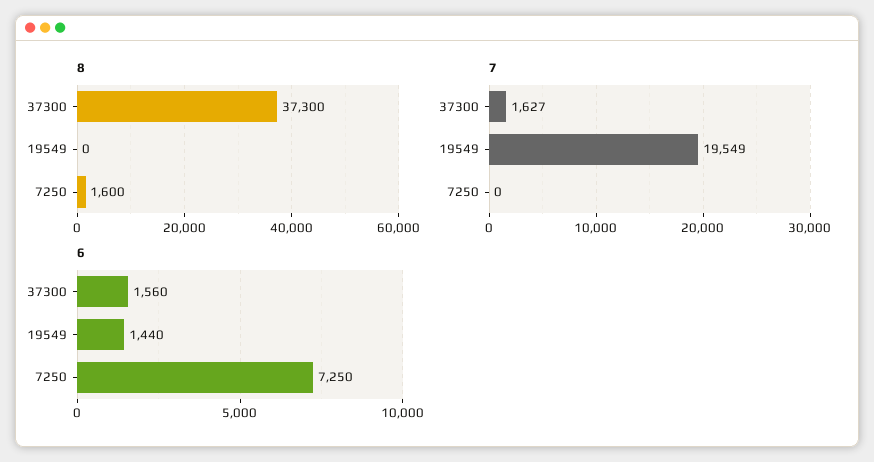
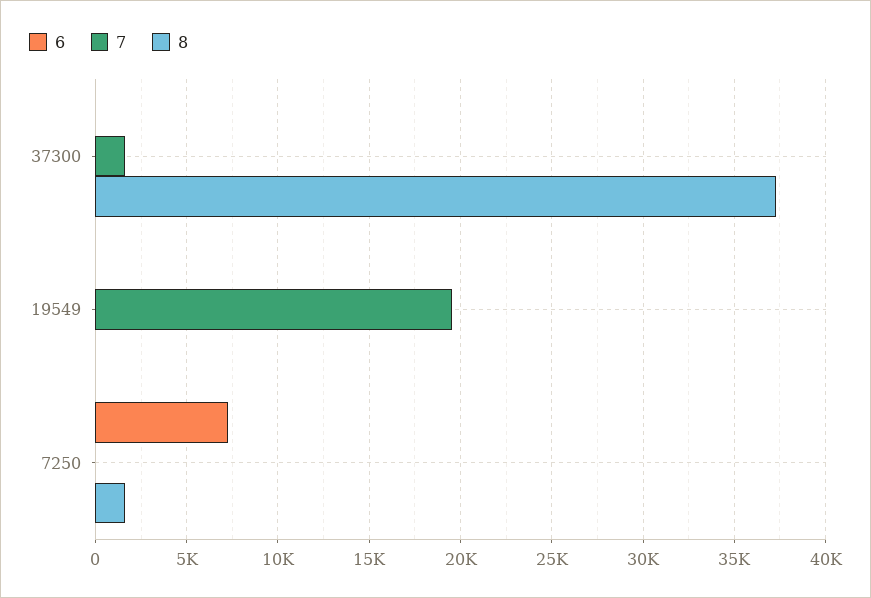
6, 37300: 1560 -> 0
6, 19549: 1440 -> 0

